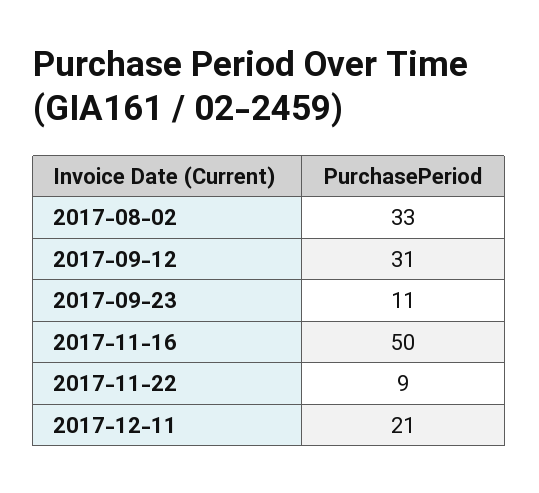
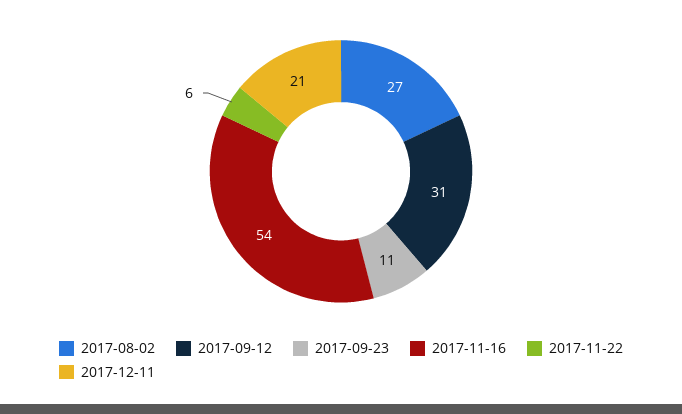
2017-08-02: 33 -> 27
2017-11-16: 50 -> 54
2017-11-22: 9 -> 6

